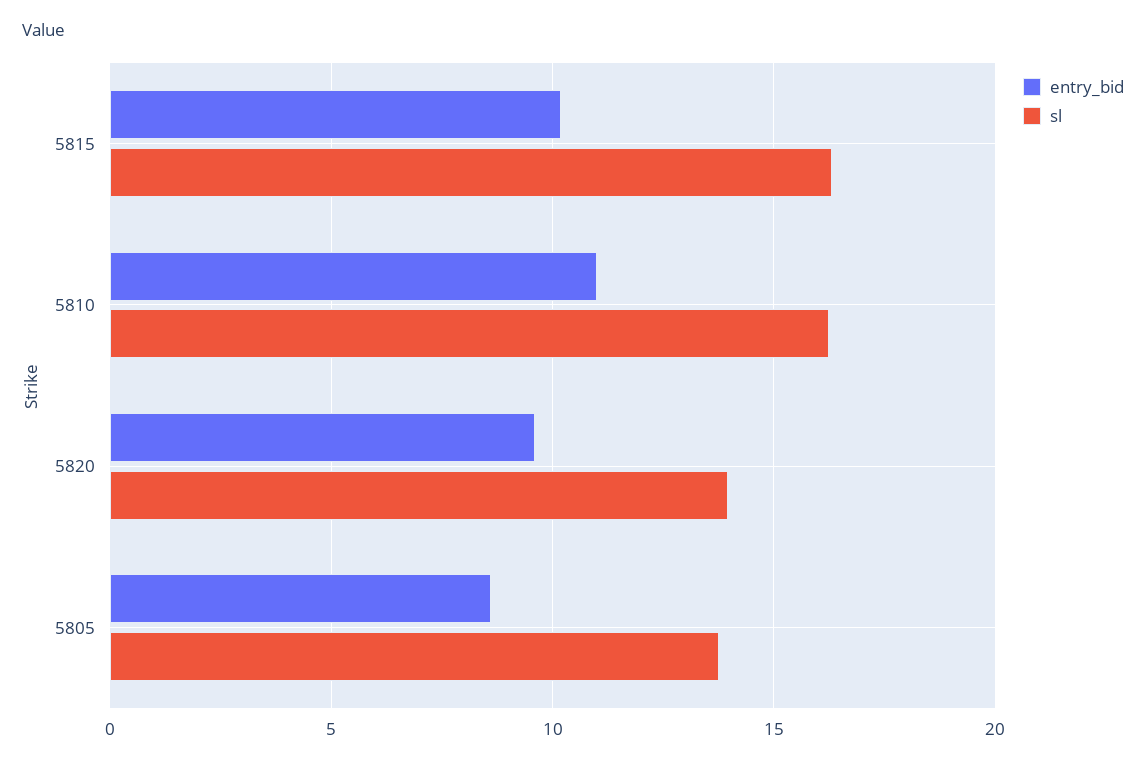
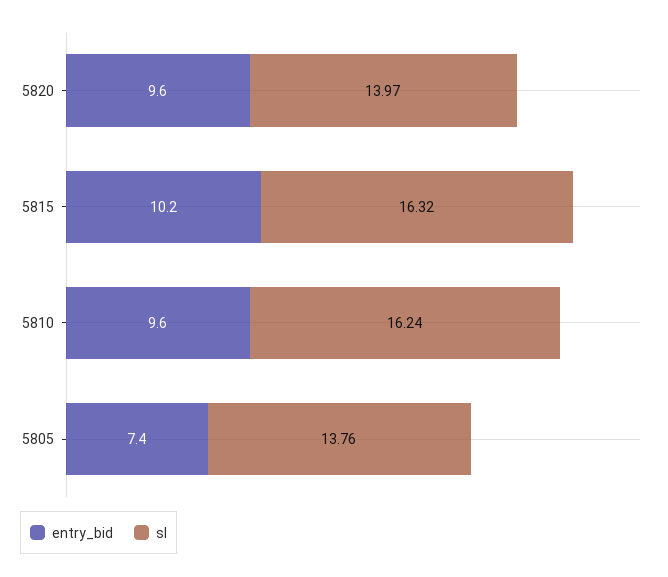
entry_bid, 5810: 11 -> 9.6
entry_bid, 5805: 8.5 -> 7.4

